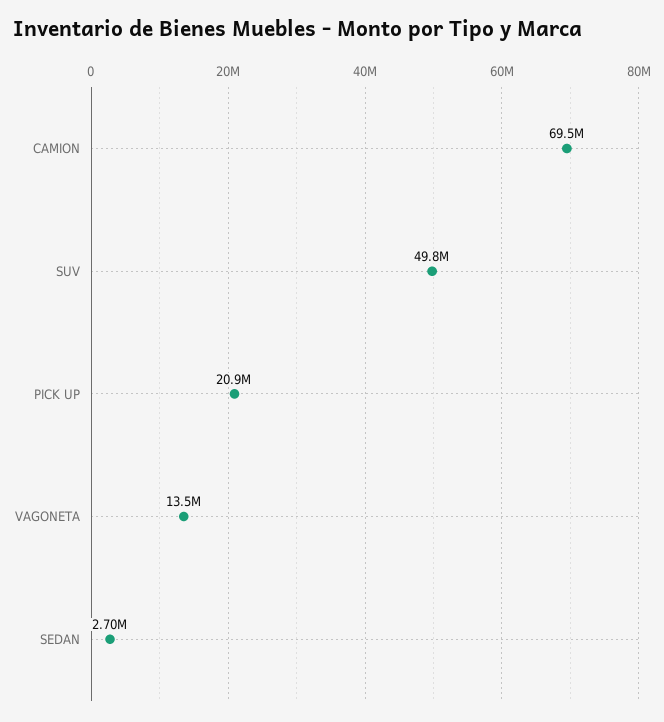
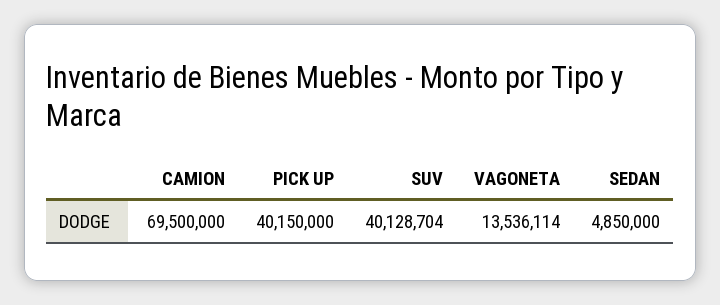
SUV: 49800000 -> 40128704
PICK UP: 20900000 -> 40150000
SEDAN: 2700000 -> 4850000

